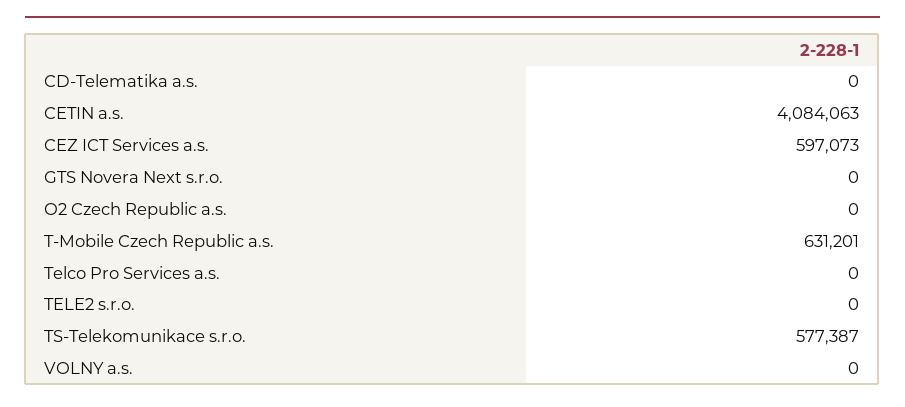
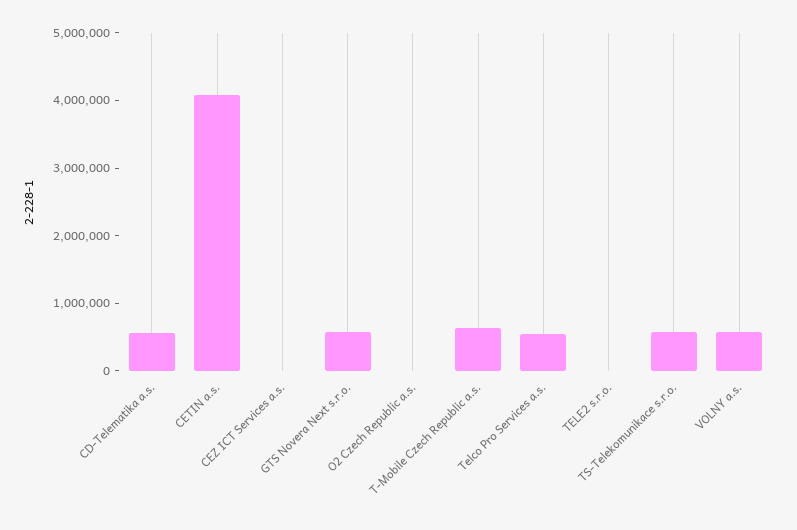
CD-Telematika a.s.: 0 -> 600000
CEZ ICT Services a.s.: 597073 -> 0
GTS Novera Next s.r.o.: 0 -> 600000
Telco Pro Services a.s.: 0 -> 600000
VOLNY a.s.: 0 -> 600000

